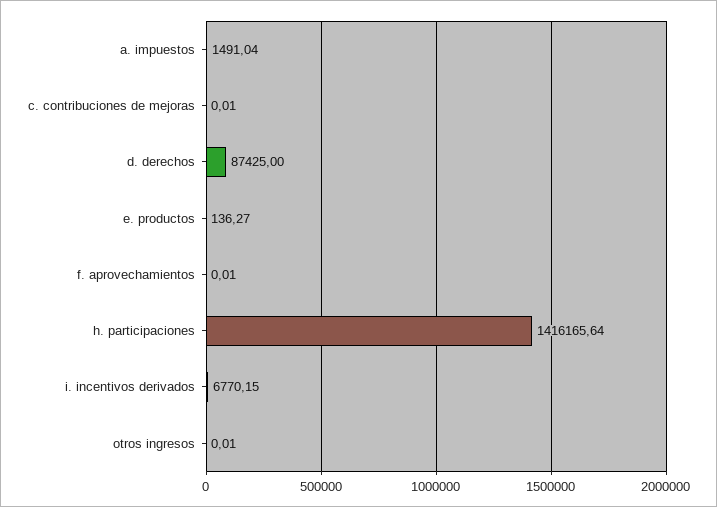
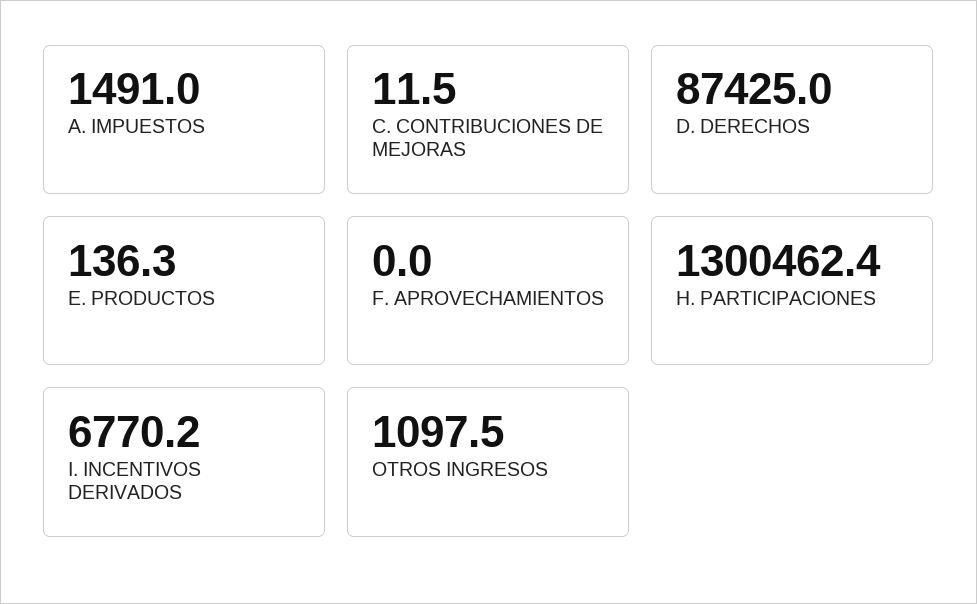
c. contribuciones de mejoras: 0.01 -> 11.5
h. participaciones: 1416165.64 -> 1300462.4
otros ingresos: 0.01 -> 1097.5

